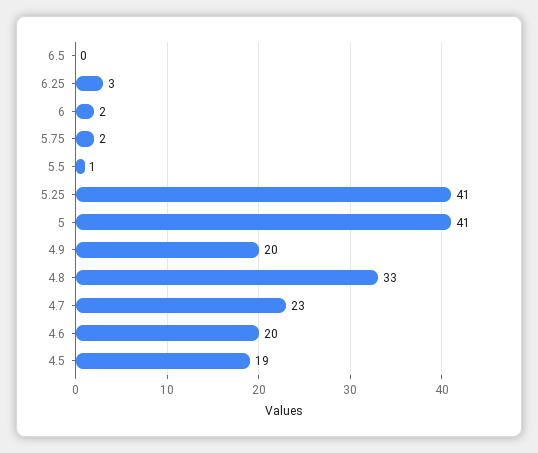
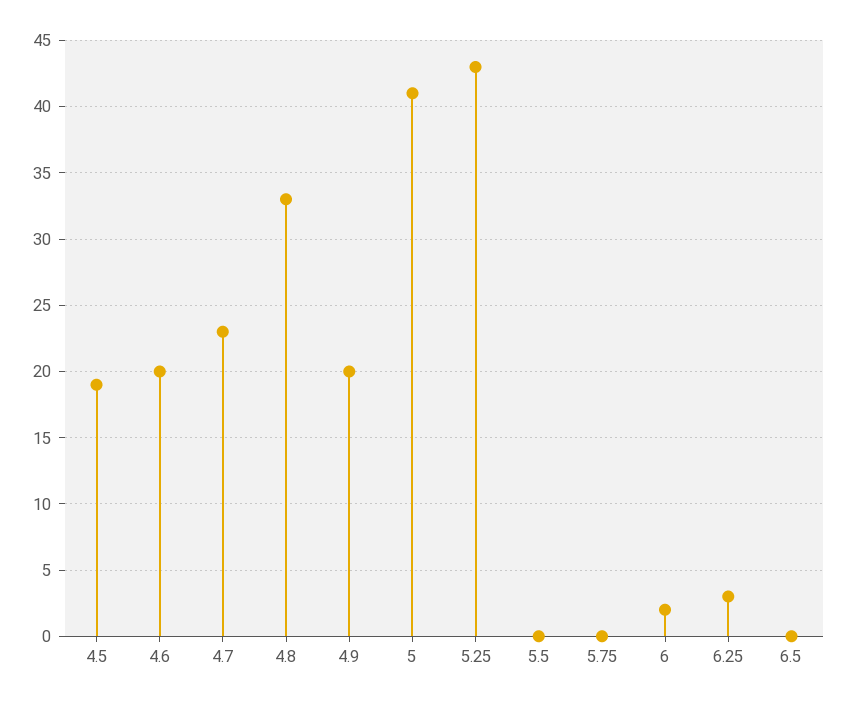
5.75: 2 -> 0
5.5: 1 -> 0
5.25: 41 -> 43

